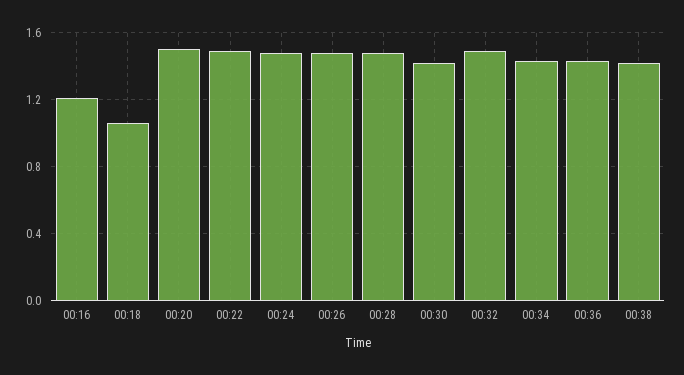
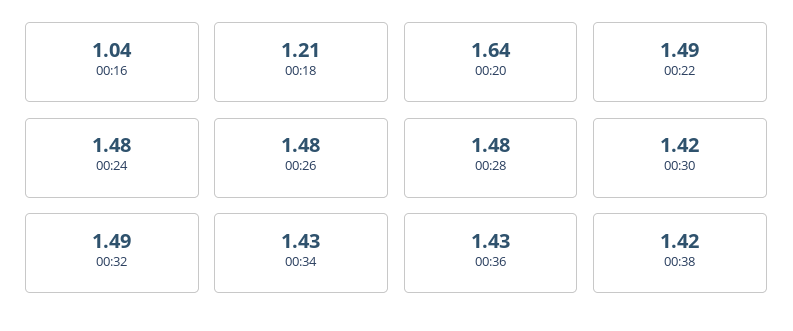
00:16: 1.2 -> 1.04
00:18: 1.05 -> 1.21
00:20: 1.5 -> 1.64

